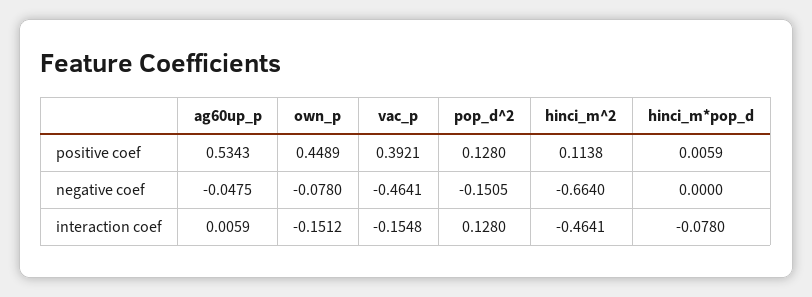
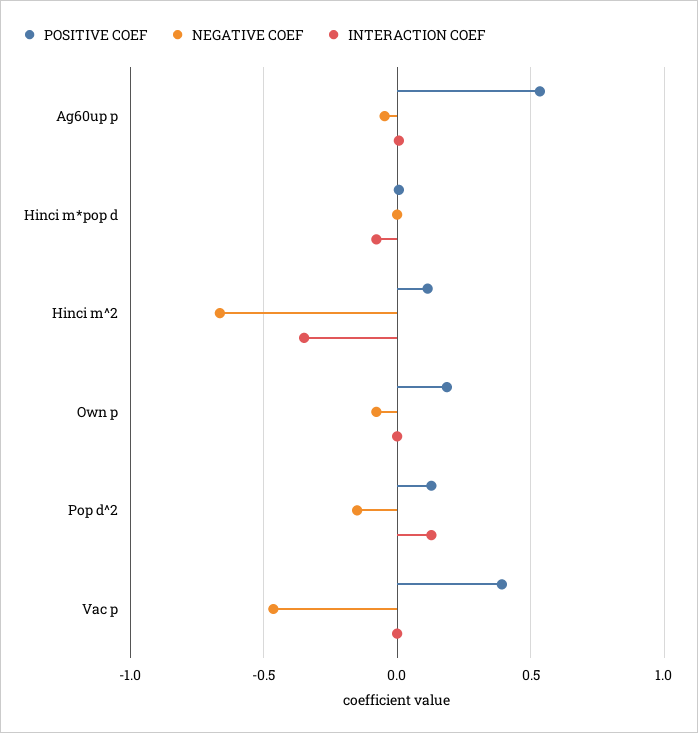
positive coef, own_p: 0.4489 -> 0.2
interaction coef, own_p: -0.1512 -> 0
interaction coef, vac_p: -0.1548 -> 0
interaction coef, hinci_m^2: -0.4641 -> -0.35

